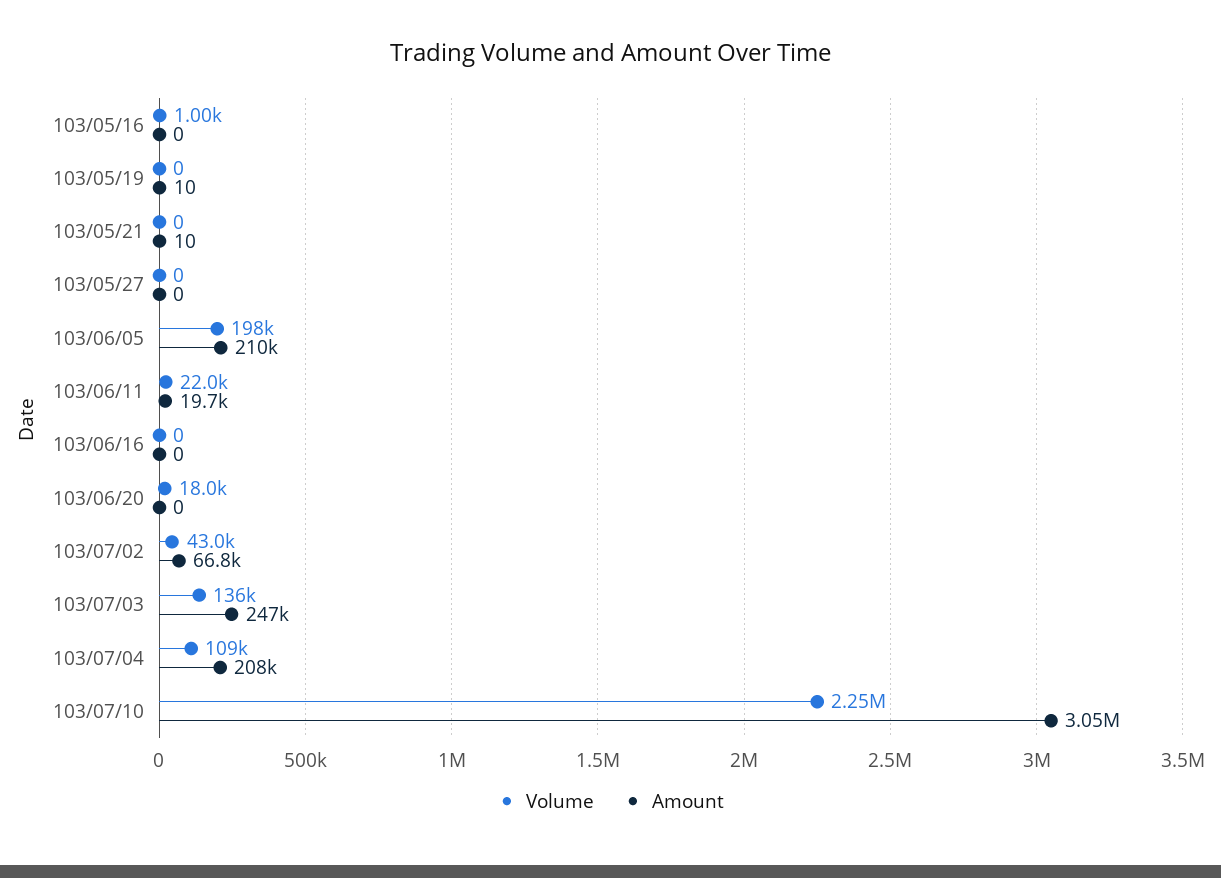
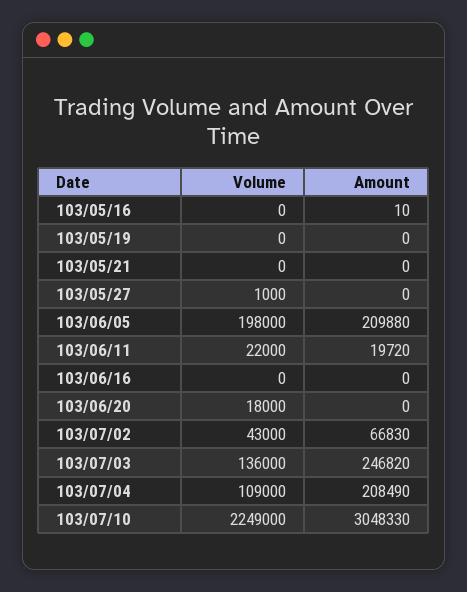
Volume, 103/05/16: 1000 -> 0
Amount, 103/05/16: 0 -> 10
Amount, 103/05/19: 10 -> 0
Amount, 103/05/21: 10 -> 0
Volume, 103/05/27: 0 -> 1000

